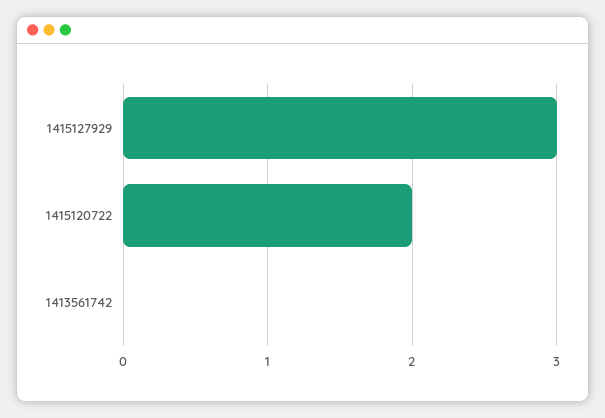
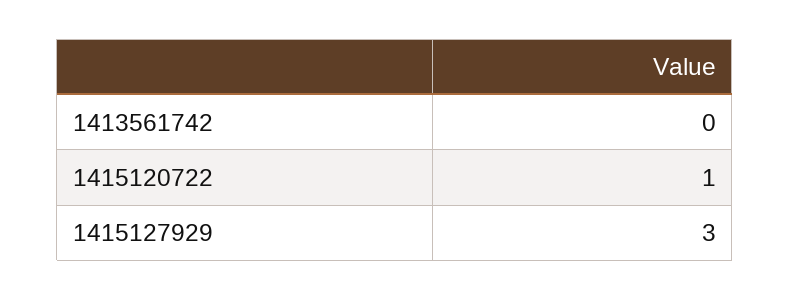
1415120722: 2 -> 1

